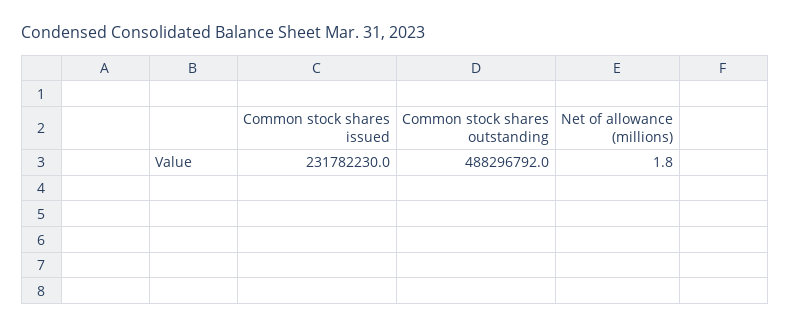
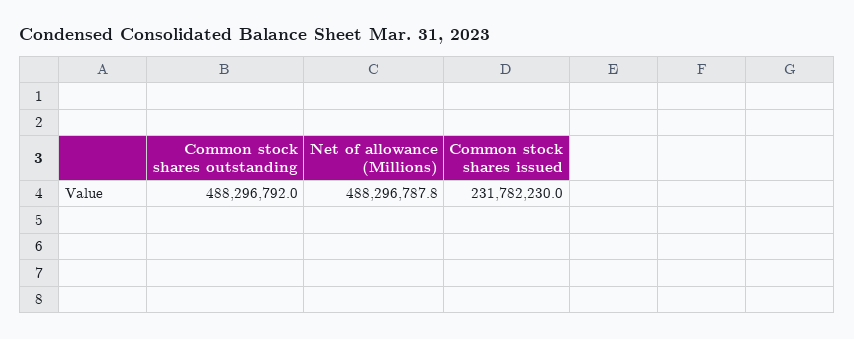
Net of allowance (millions): 1.8 -> 488296787.8

